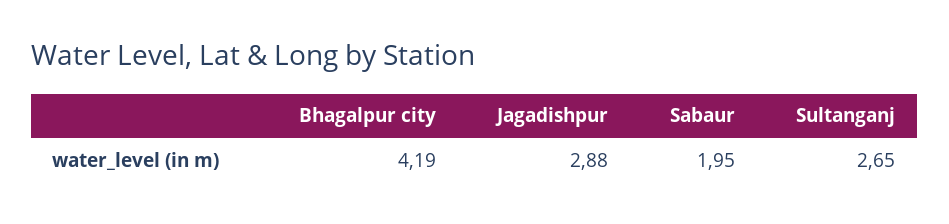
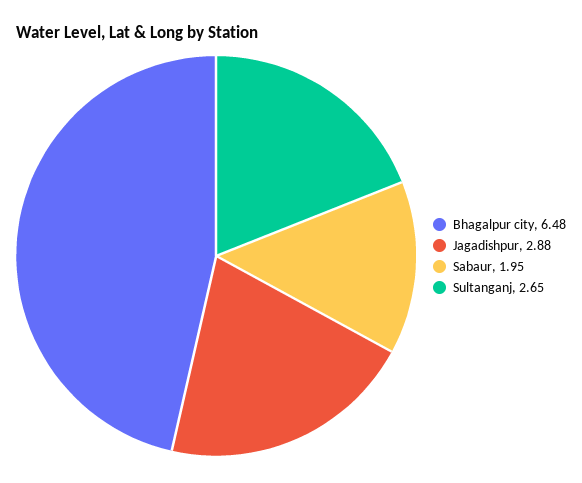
Bhagalpur city: 4.19 -> 6.48

